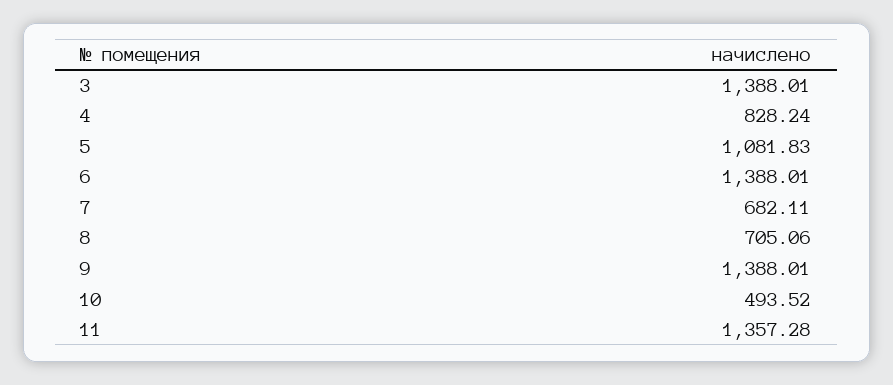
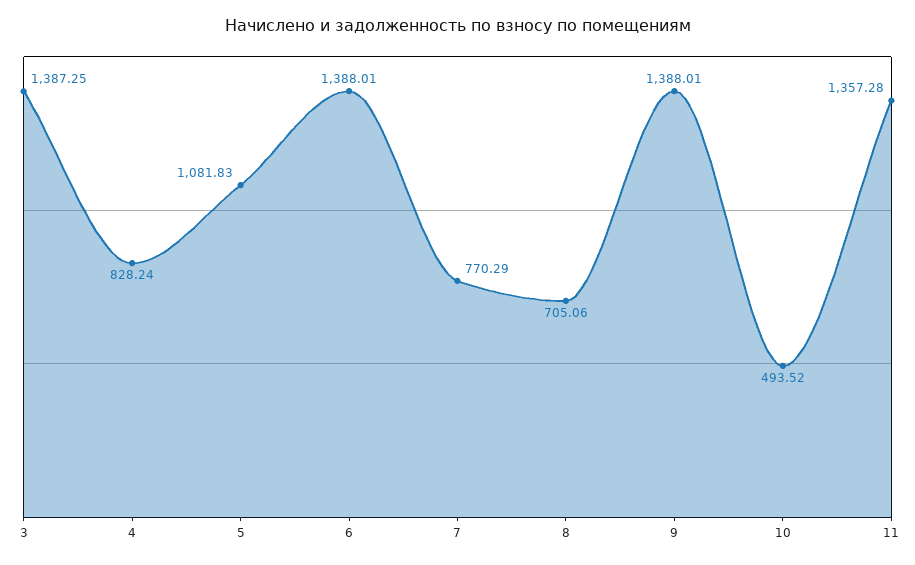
3: 1388.01 -> 1387.25
7: 682.11 -> 770.29

